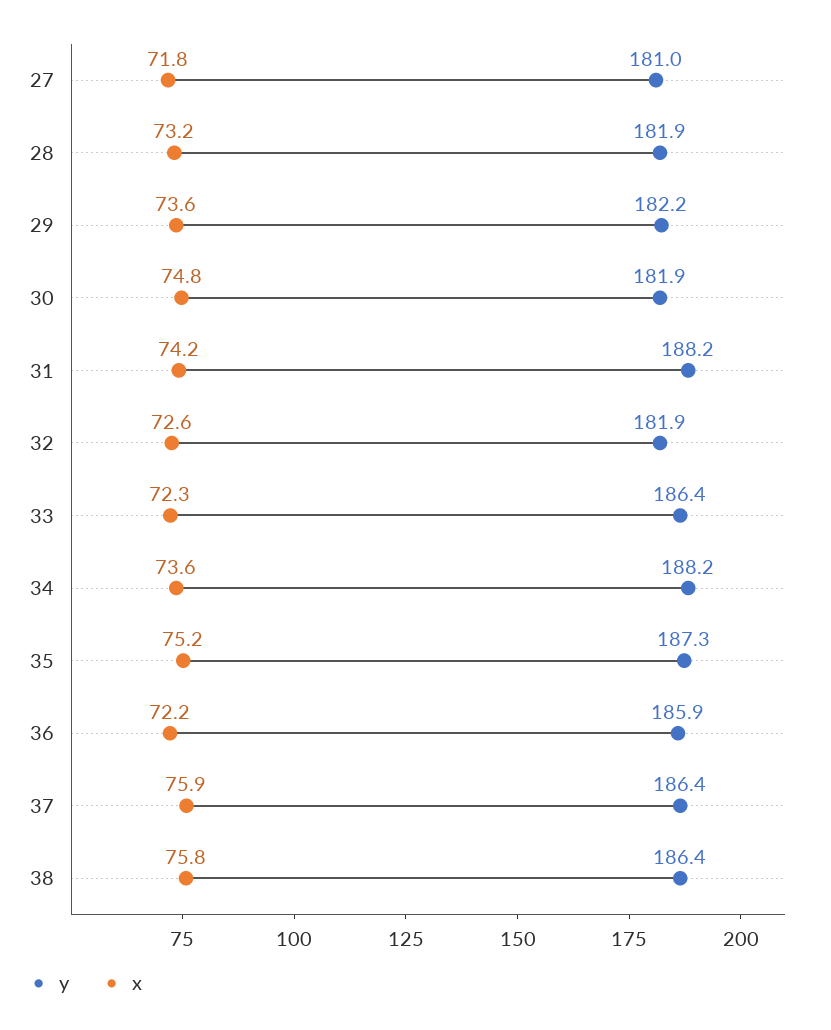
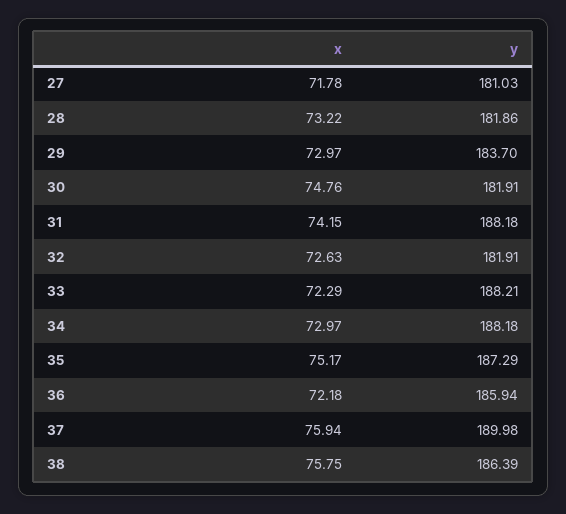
y, 29: 182.2 -> 183.7
x, 29: 73.6 -> 72.97
y, 33: 186.4 -> 188.21
x, 34: 73.6 -> 72.97
y, 37: 186.4 -> 189.98

